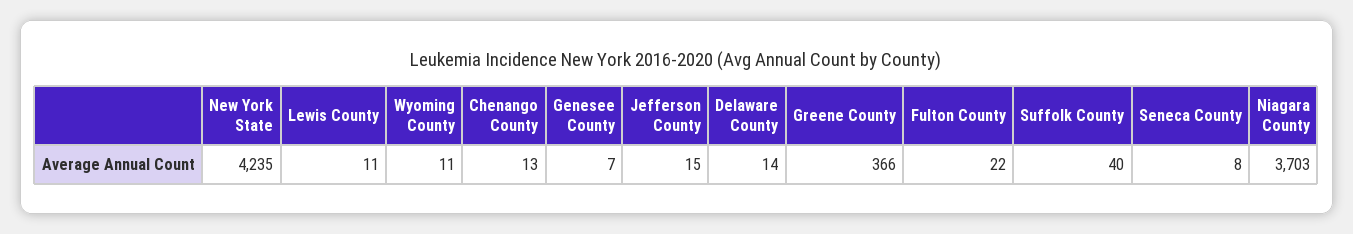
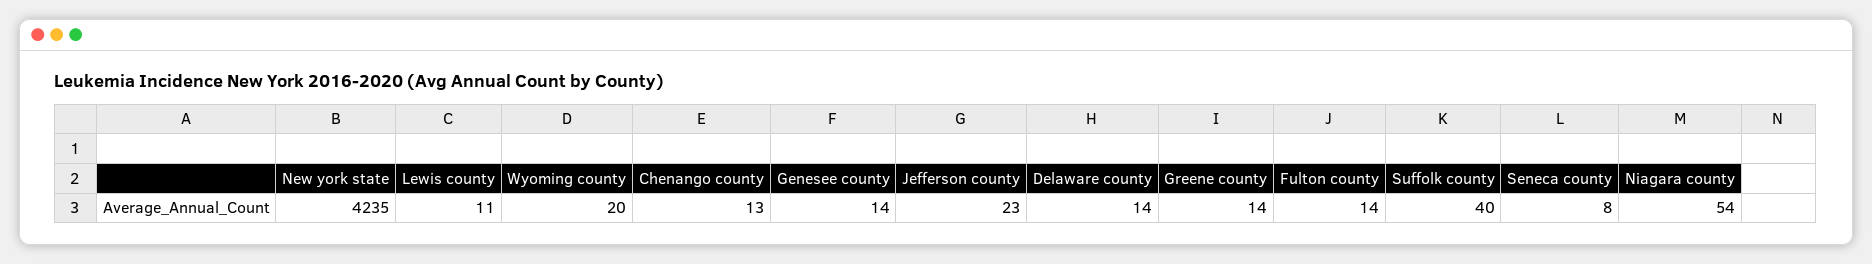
Wyoming County: 11 -> 20
Genesee County: 7 -> 14
Jefferson County: 15 -> 23
Greene County: 366 -> 14
Fulton County: 22 -> 14
Niagara County: 3703 -> 54

